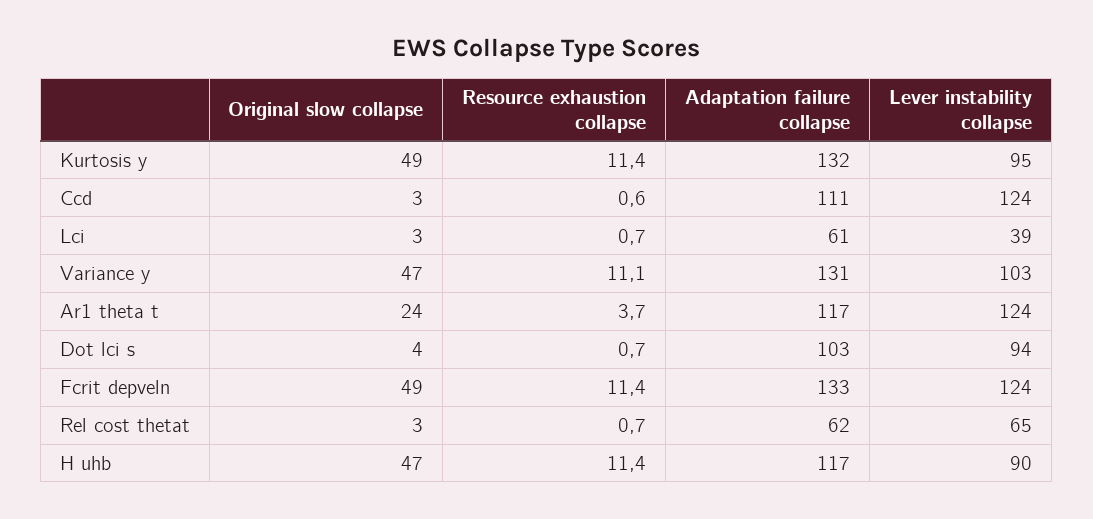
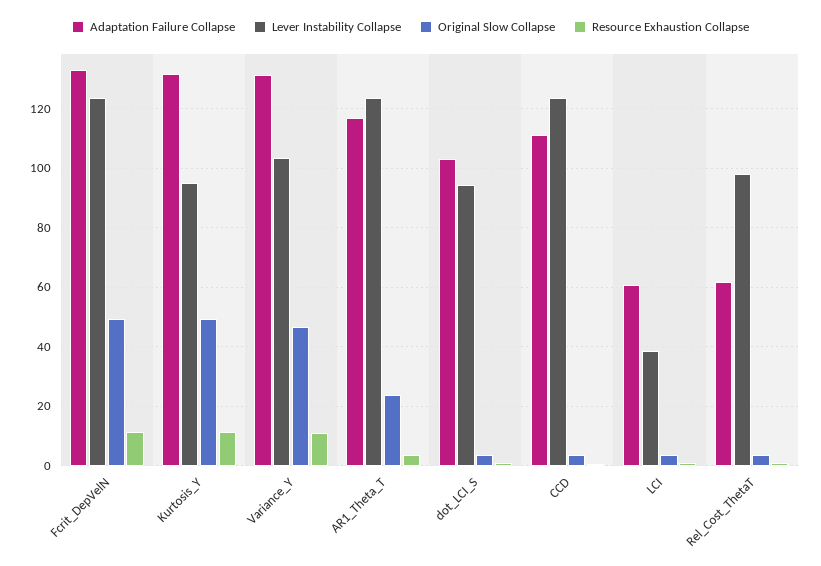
Lever instability collapse, Rel cost thetat: 65 -> 97.5
Original slow collapse, H uhb: 47 -> none
Resource exhaustion collapse, H uhb: 11.4 -> none
Adaptation failure collapse, H uhb: 117 -> none
Lever instability collapse, H uhb: 90 -> none

